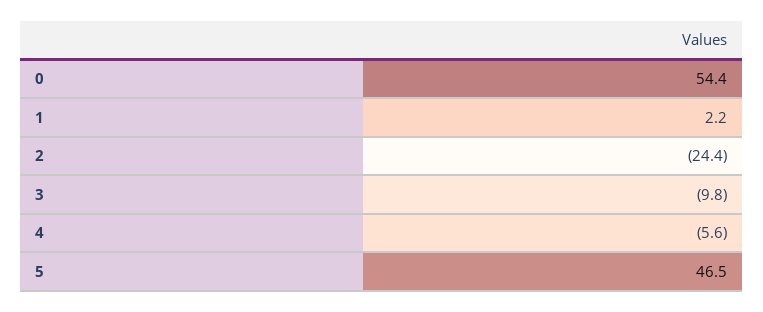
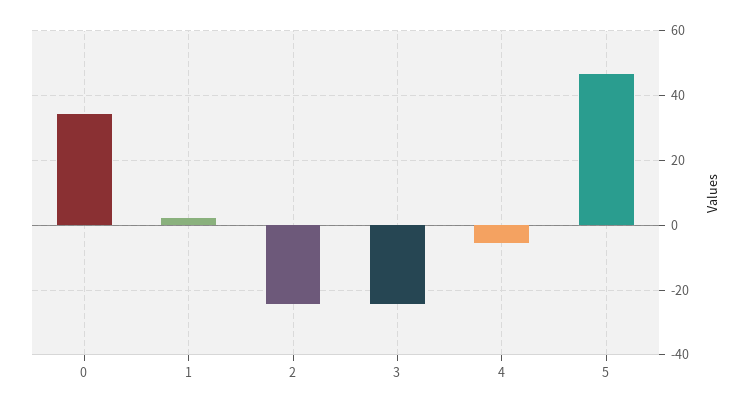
0: 54.4 -> 34
3: -9.8 -> -24

